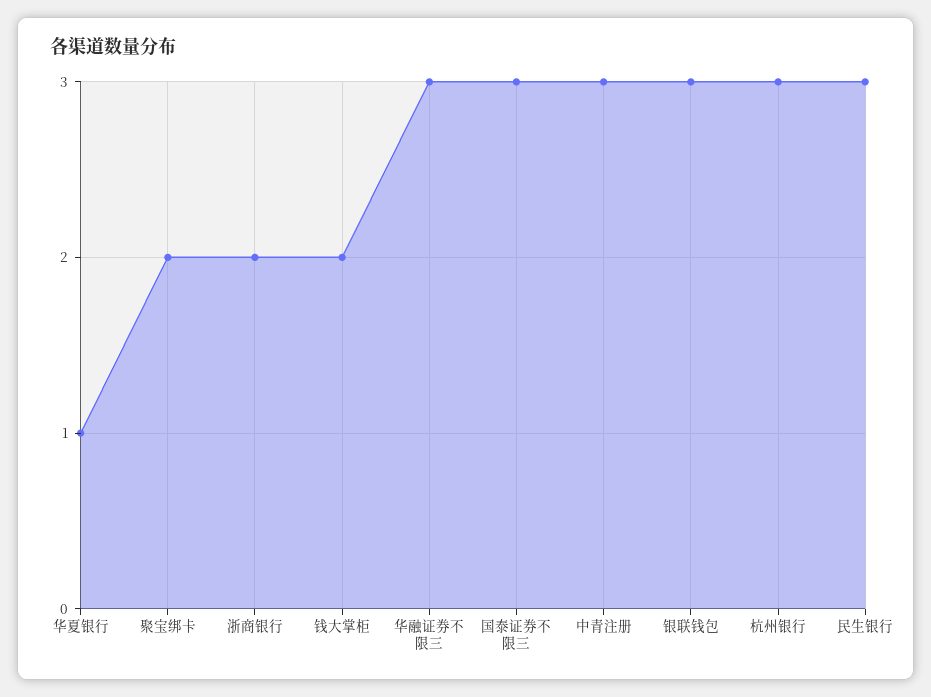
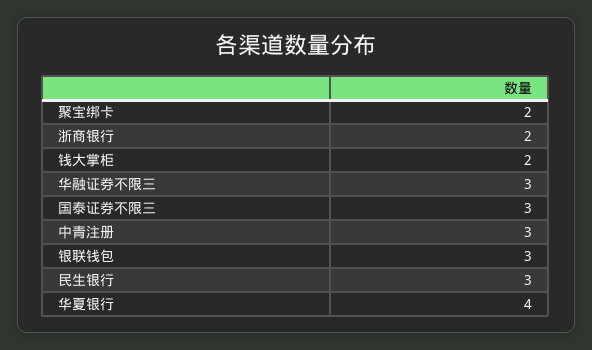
华夏银行: 1 -> 4
杭州银行: 3 -> none

